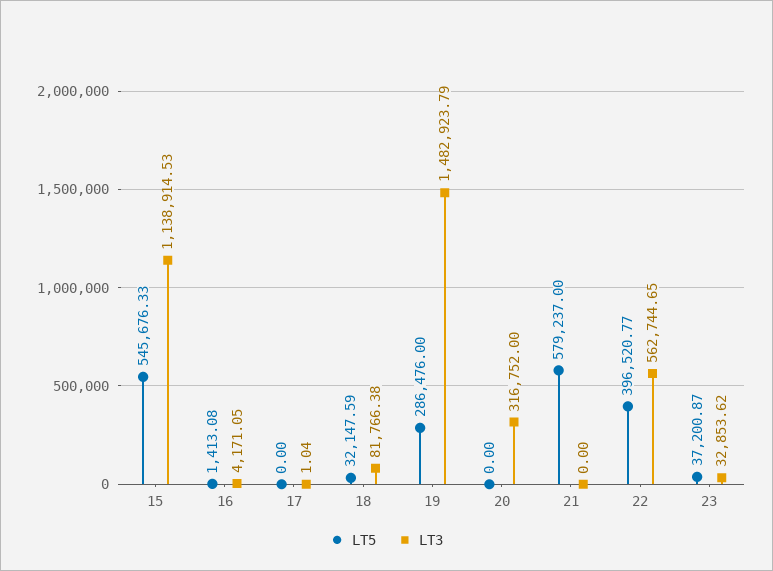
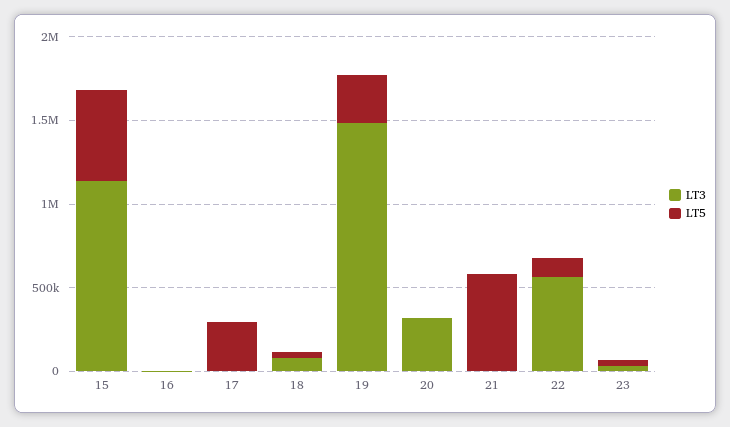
LT5, 17: 0 -> 300000
LT5, 22: 396520.77 -> 100000

